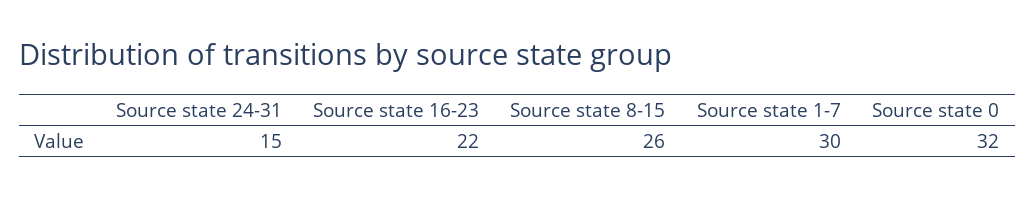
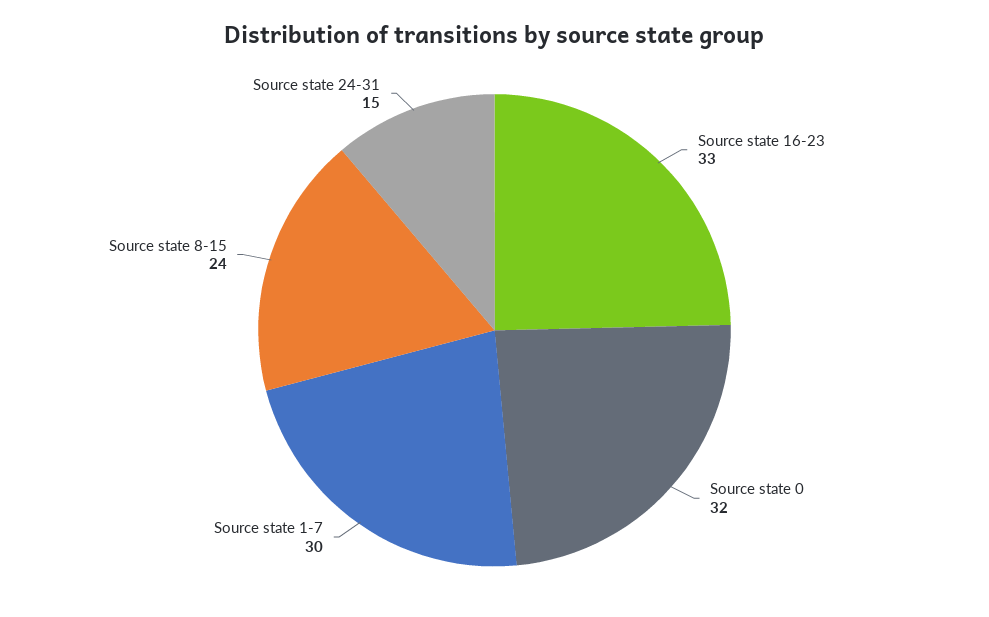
Source state 16-23: 22 -> 33
Source state 8-15: 26 -> 24

